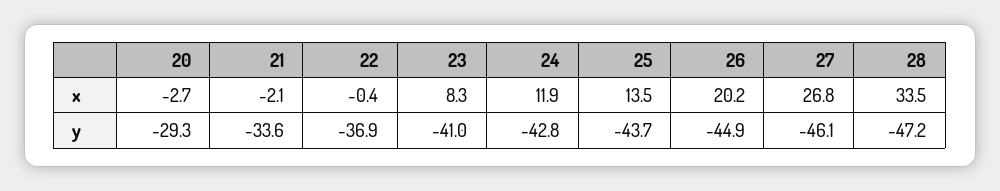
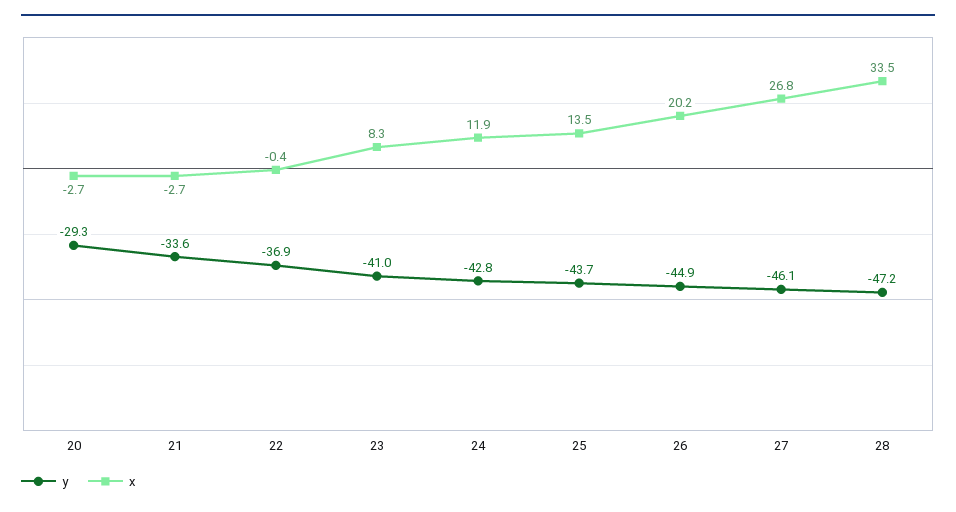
x, 21: -2.1 -> -2.7

